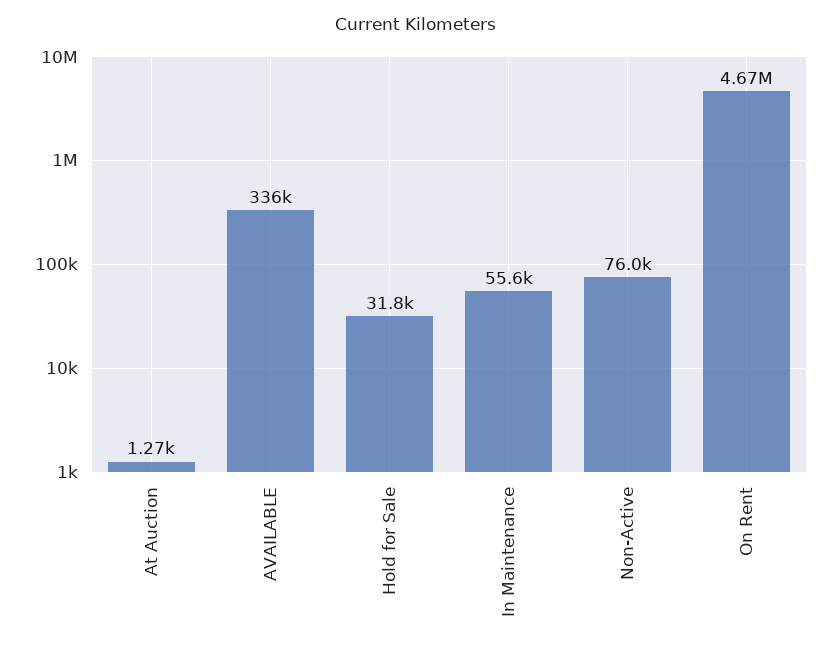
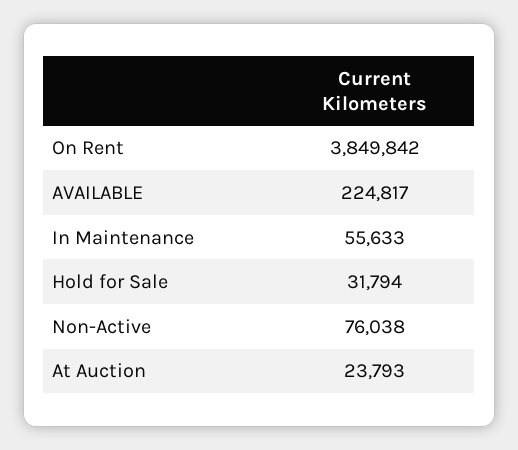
At Auction: 1270 -> 23793
AVAILABLE: 336000 -> 224817
On Rent: 4670000 -> 3849842

